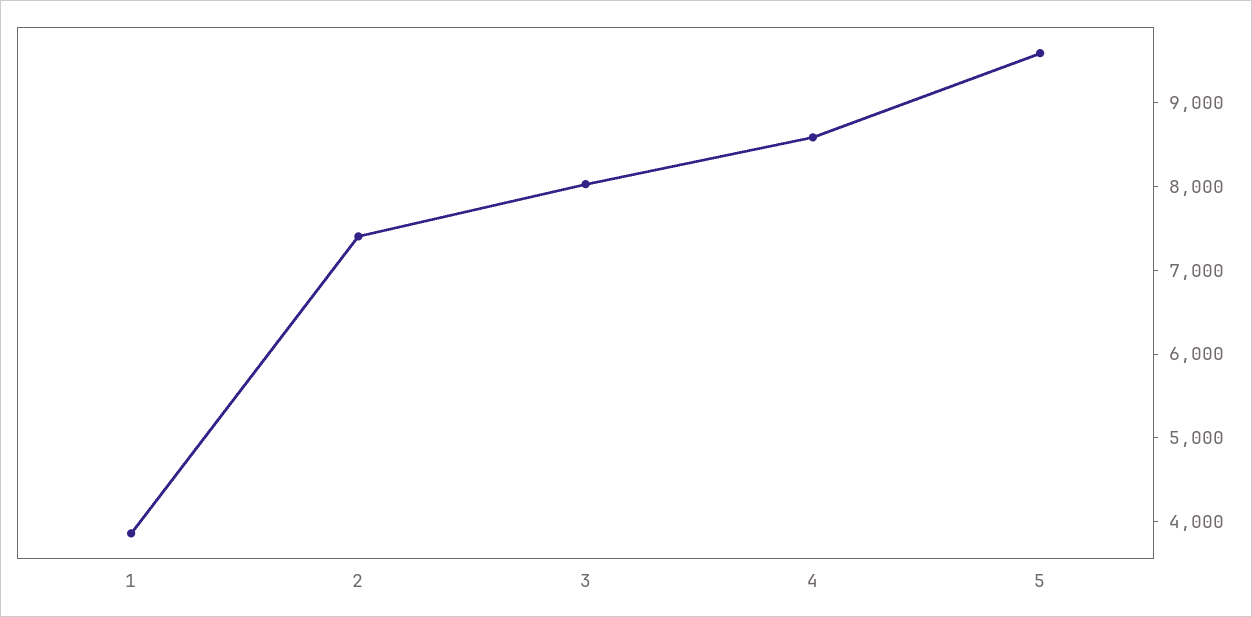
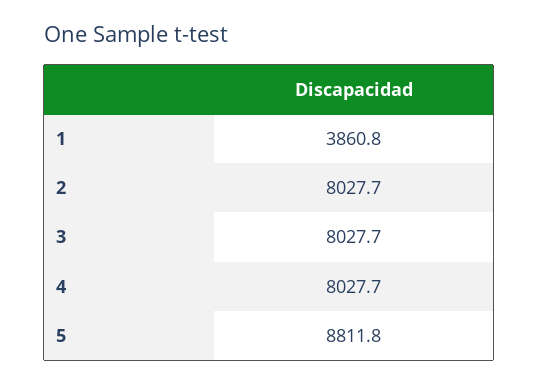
2: 7400 -> 8027.7
4: 8600 -> 8027.7
5: 9600 -> 8811.8

